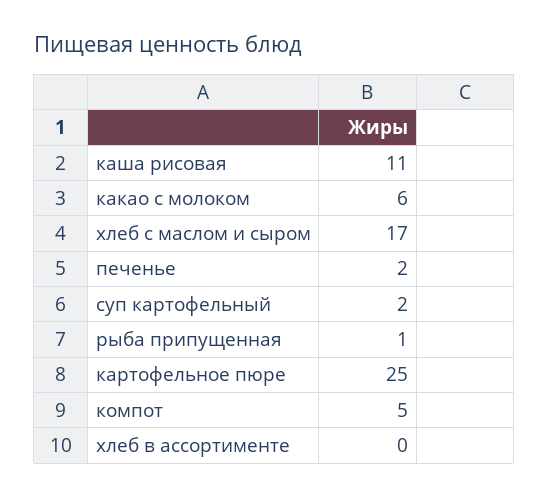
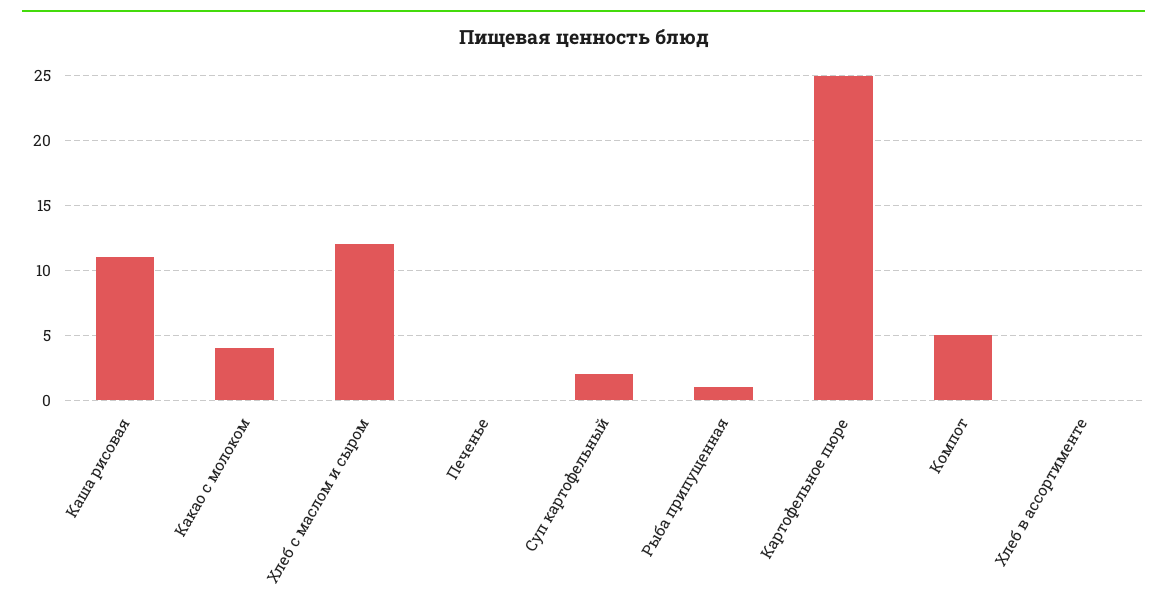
какао с молоком: 6 -> 4
хлеб с маслом и сыром: 17 -> 12
печенье: 2 -> 0

